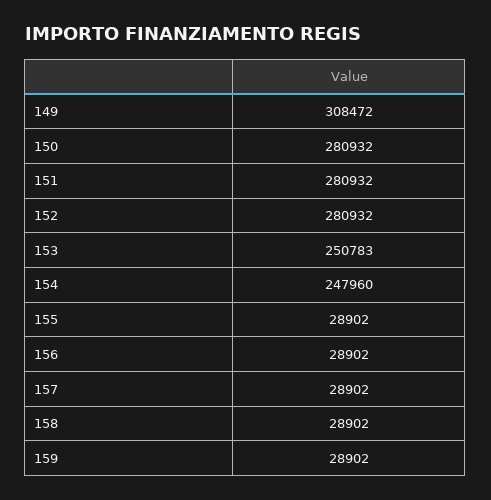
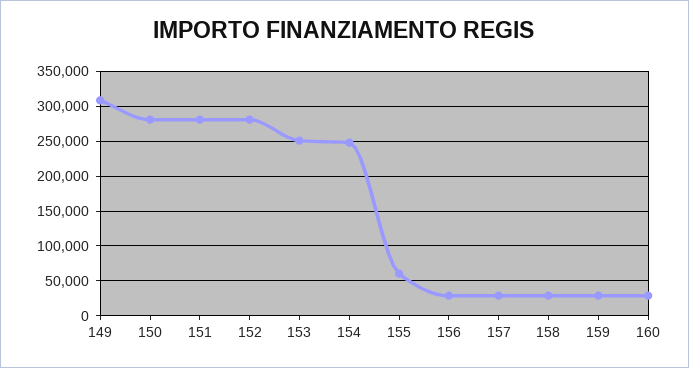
155: 28902 -> 60000
160: none -> 30000

